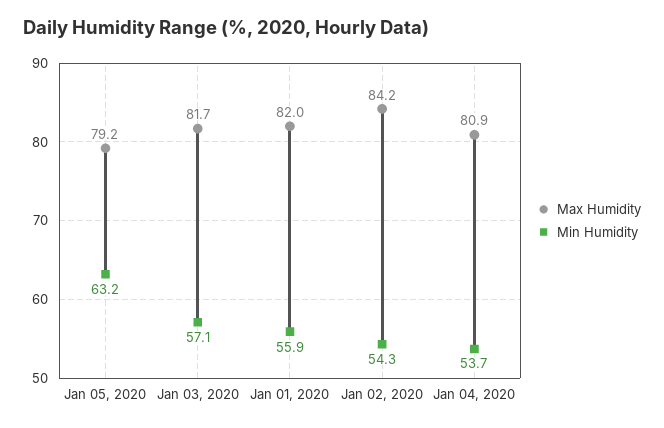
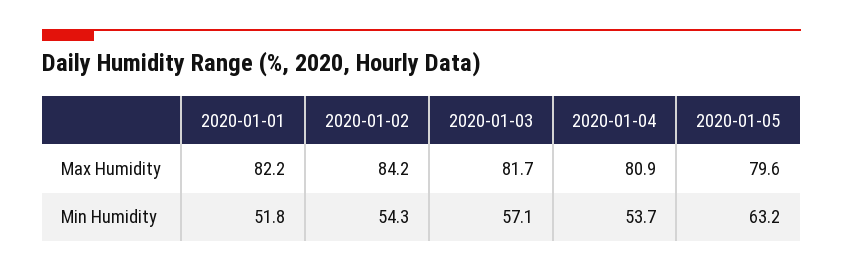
Max Humidity, Jan 05, 2020: 79.2 -> 79.6
Max Humidity, Jan 01, 2020: 82 -> 82.2
Min Humidity, Jan 01, 2020: 55.9 -> 51.8

